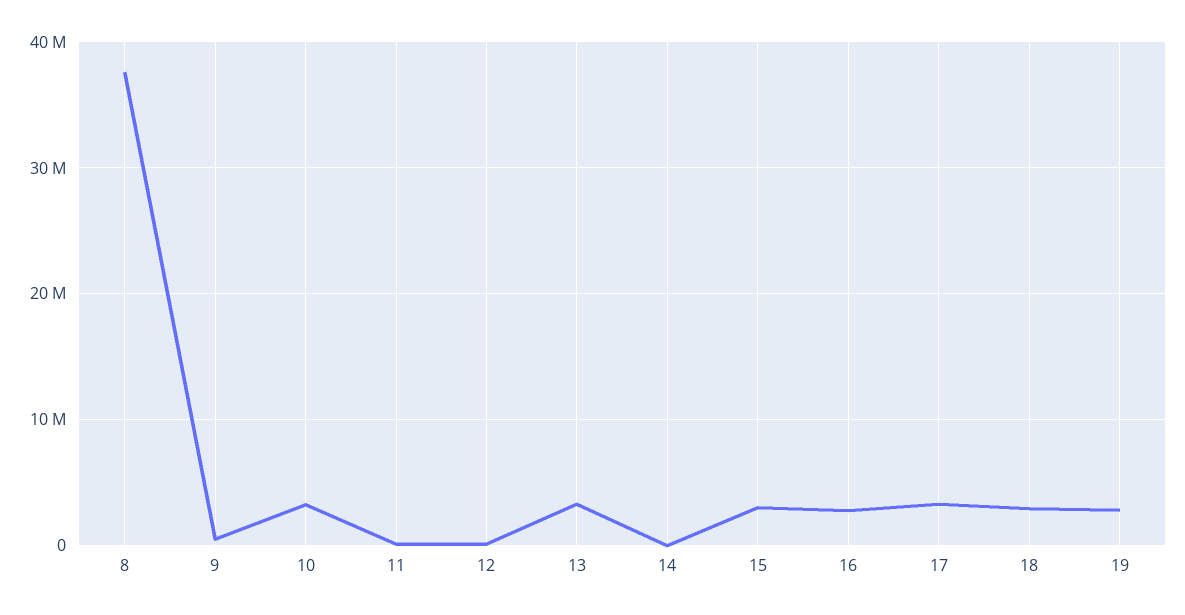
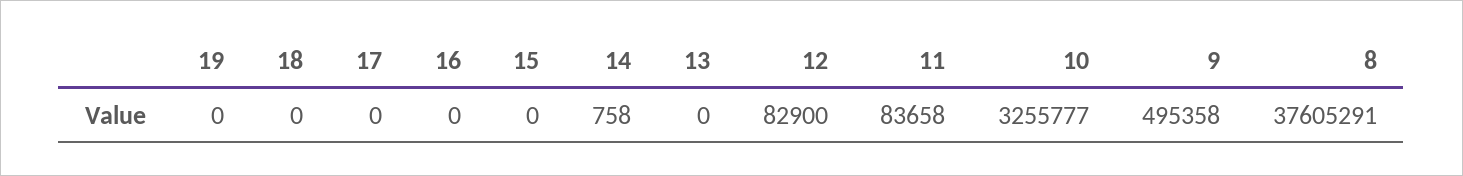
13: 3000000 -> 0
15: 3000000 -> 0
16: 3000000 -> 0
17: 3000000 -> 0
18: 3000000 -> 0
19: 3000000 -> 0

